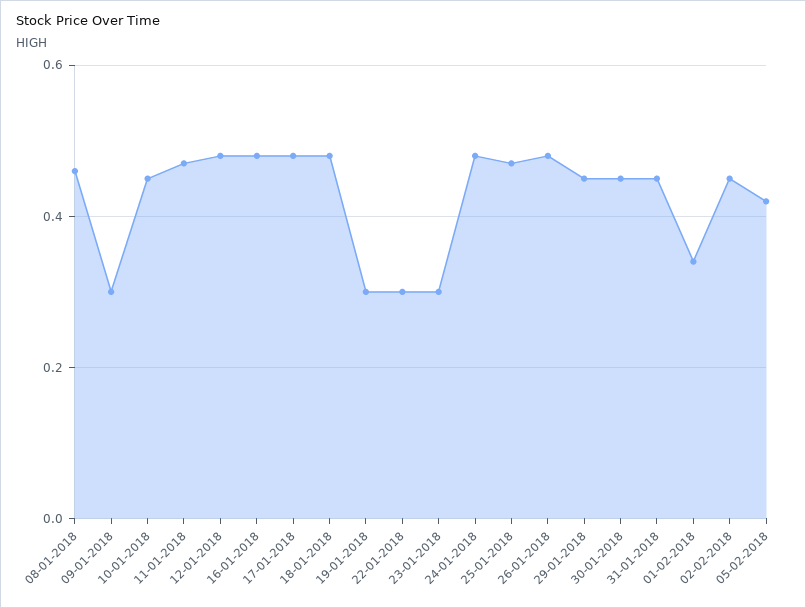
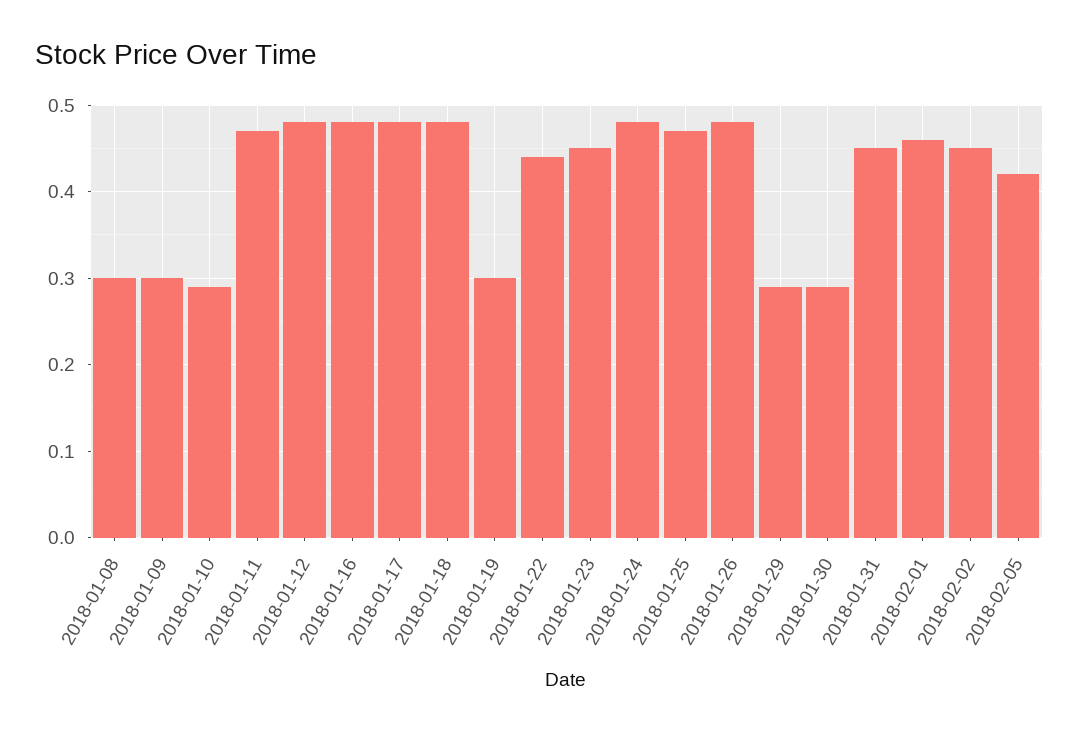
08-01-2018: 0.45 -> 0.3
10-01-2018: 0.45 -> 0.29
22-01-2018: 0.3 -> 0.44
23-01-2018: 0.3 -> 0.45
29-01-2018: 0.45 -> 0.29
30-01-2018: 0.45 -> 0.29
01-02-2018: 0.35 -> 0.46

